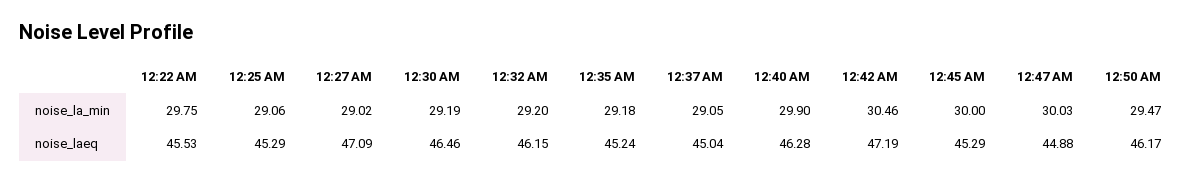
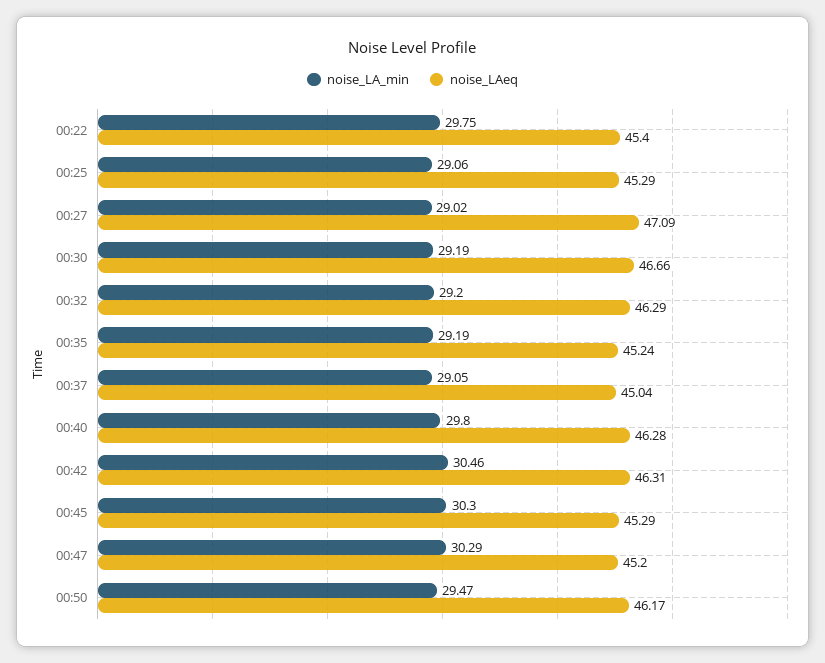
noise_la_min, 12:35 AM: 29.18 -> 29.19
noise_la_min, 12:40 AM: 29.9 -> 29.8
noise_la_min, 12:45 AM: 30 -> 30.3
noise_la_min, 12:47 AM: 30.03 -> 30.29
noise_laeq, 12:22 AM: 45.53 -> 45.4
noise_laeq, 12:30 AM: 46.46 -> 46.66
noise_laeq, 12:32 AM: 46.15 -> 46.29
noise_laeq, 12:42 AM: 47.19 -> 46.31
noise_laeq, 12:47 AM: 44.88 -> 45.2

